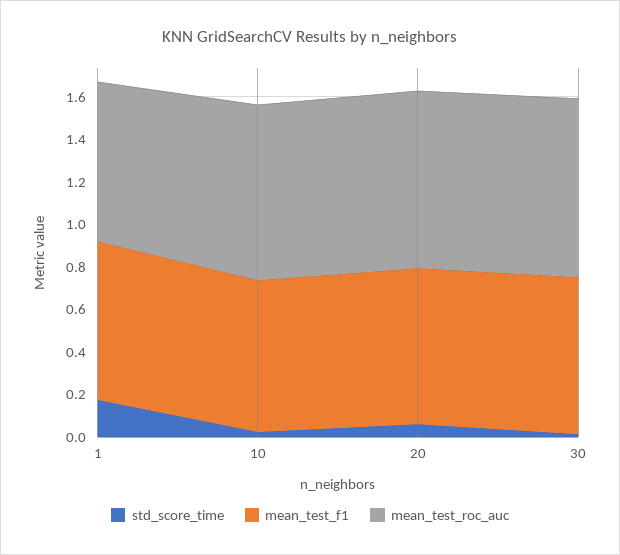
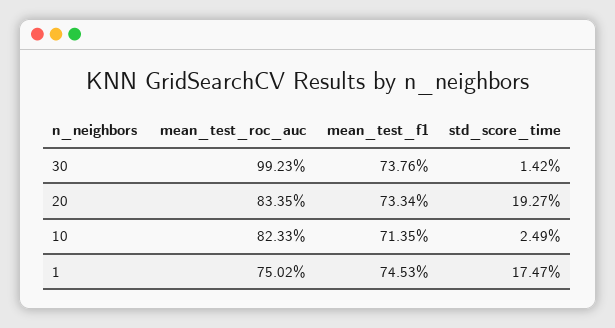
std_score_time, 20: 0.05 -> 0.1927
mean_test_roc_auc, 30: 0.85 -> 0.9923

